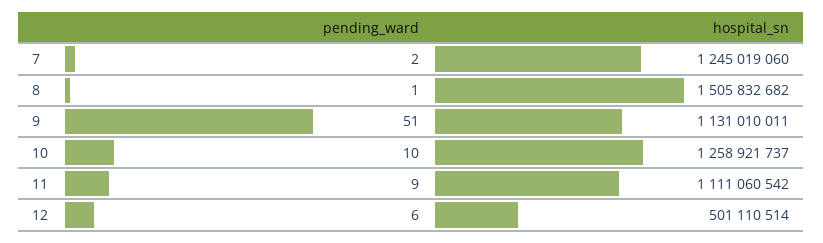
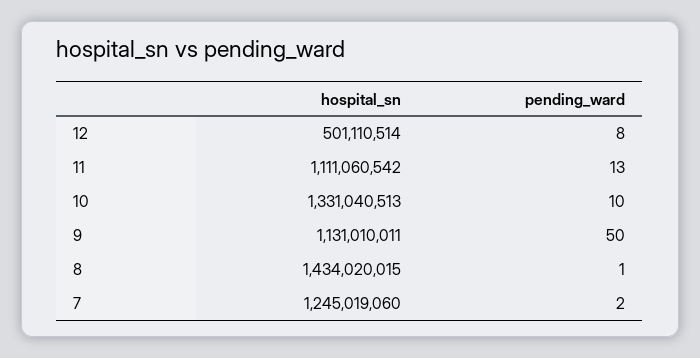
hospital_sn, 8: 1505832682 -> 1434020015
pending_ward, 9: 51 -> 50
hospital_sn, 10: 1258921737 -> 1331040513
pending_ward, 11: 9 -> 13
pending_ward, 12: 6 -> 8

